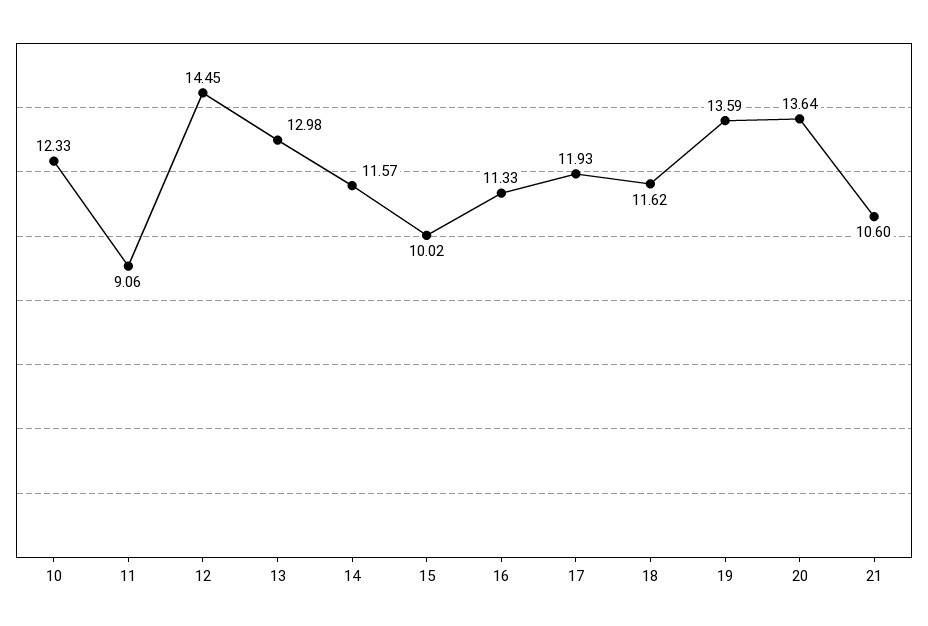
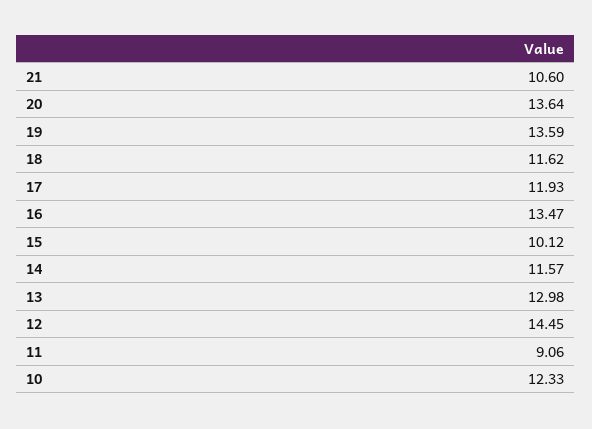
15: 10.02 -> 10.12
16: 11.33 -> 13.47

